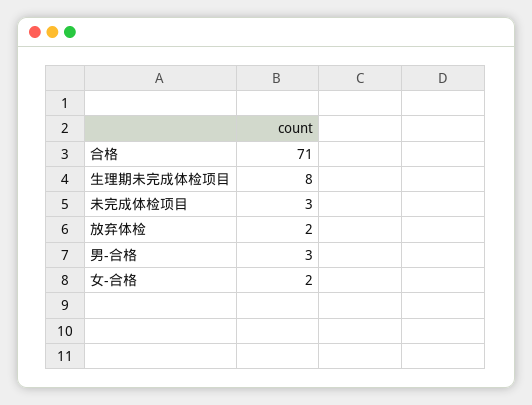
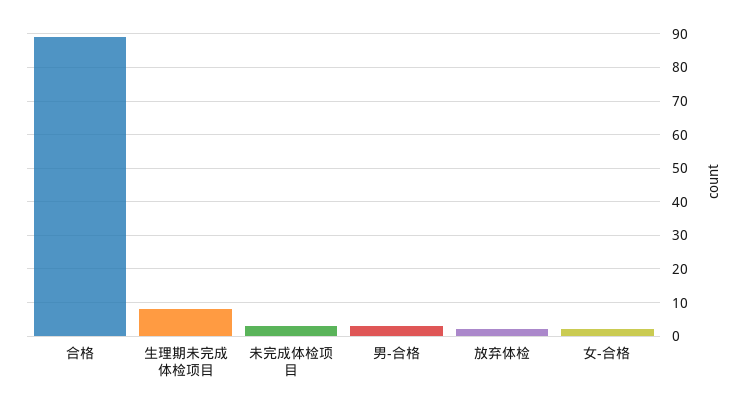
合格: 71 -> 90

